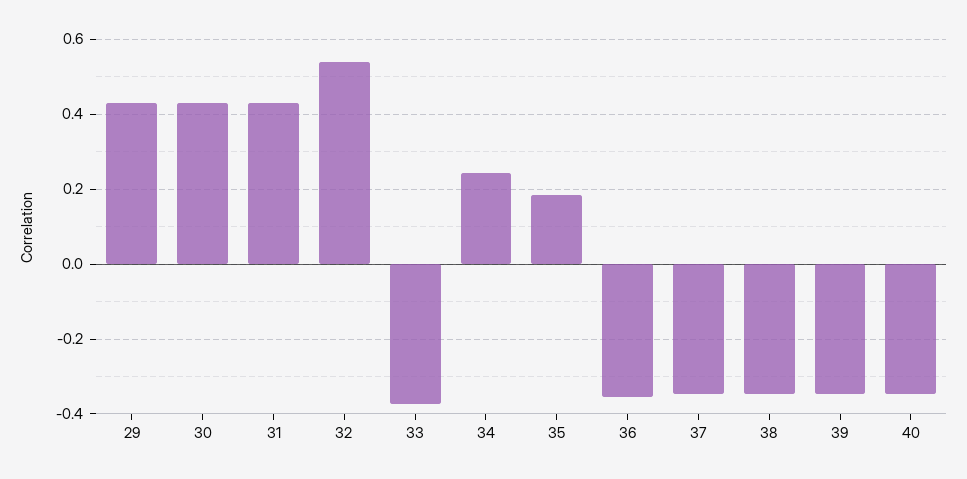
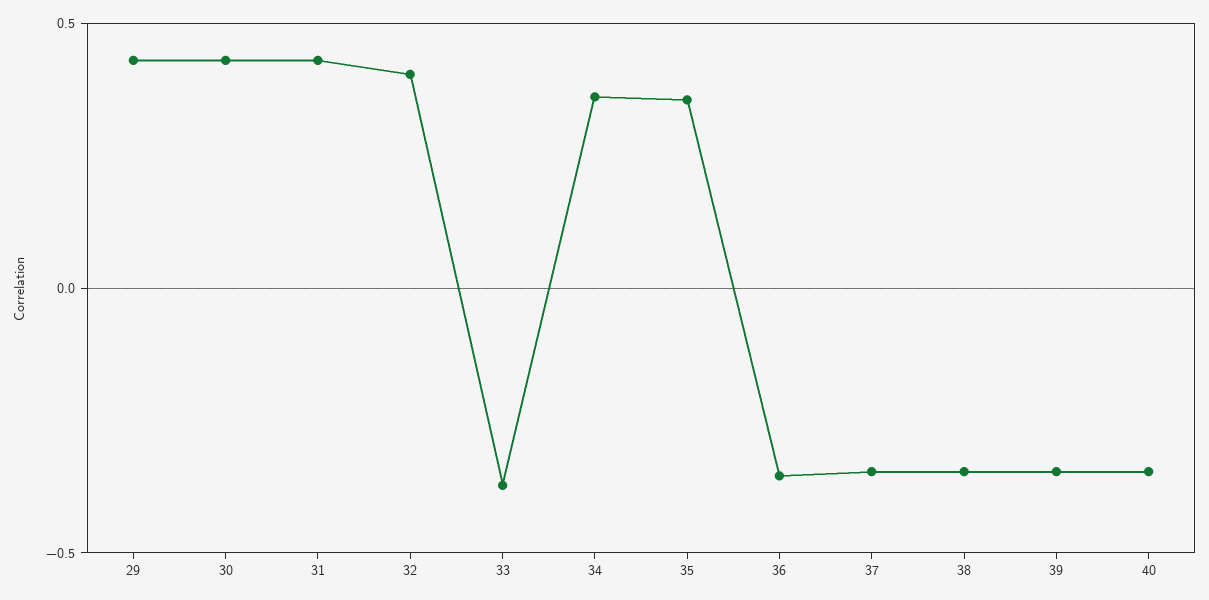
32: 0.54 -> 0.4
34: 0.24 -> 0.35
35: 0.18 -> 0.35

